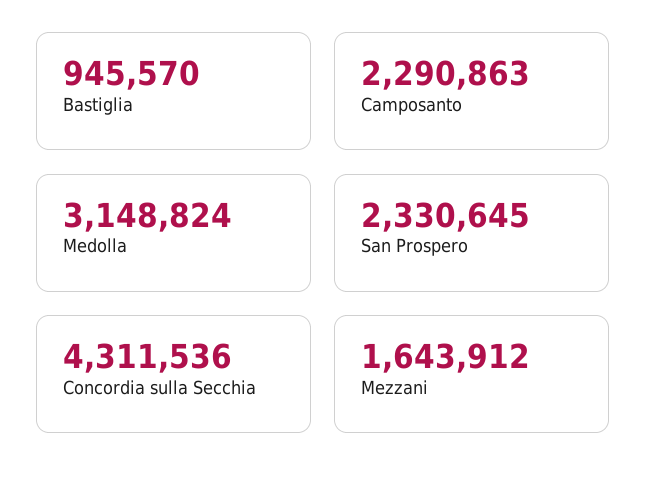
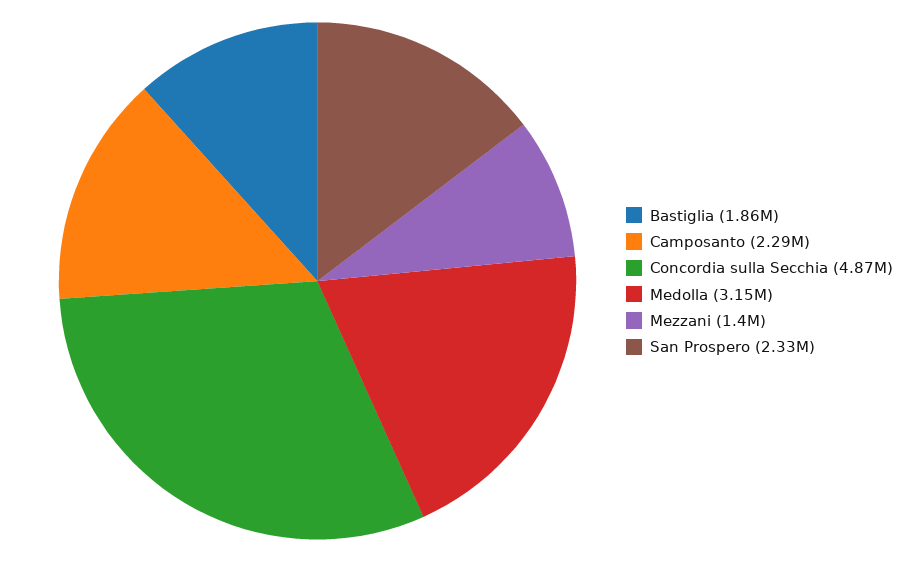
Bastiglia: 945570 -> 1860000
Concordia sulla Secchia: 4311536 -> 4870000
Mezzani: 1643912 -> 1400000

